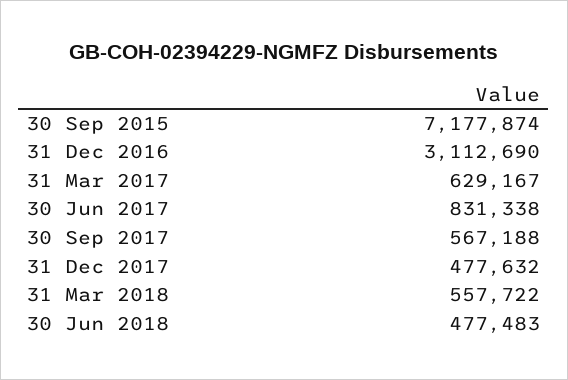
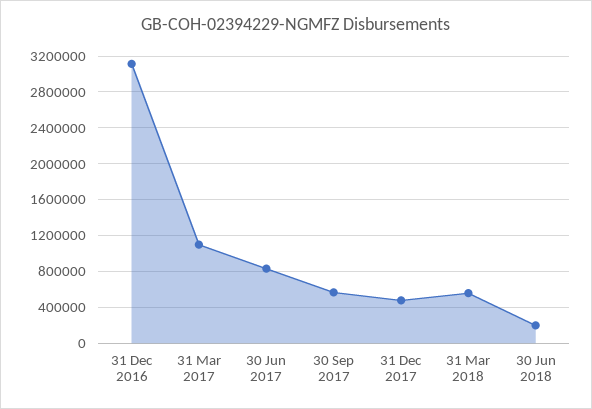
30 Sep 2015: 7177874 -> none
31 Mar 2017: 629167 -> 1100000
30 Jun 2018: 477483 -> 200000

